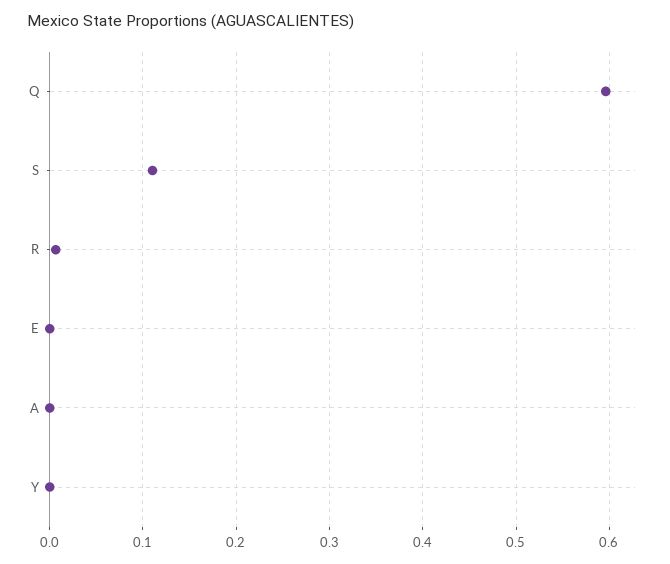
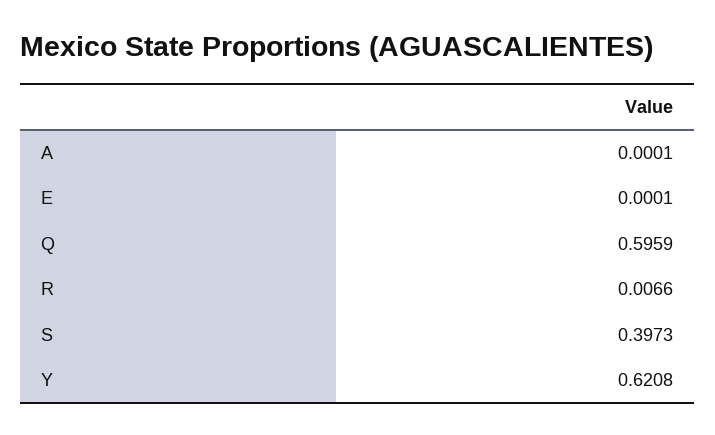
S: 0.11 -> 0.3973
Y: 0 -> 0.6208

